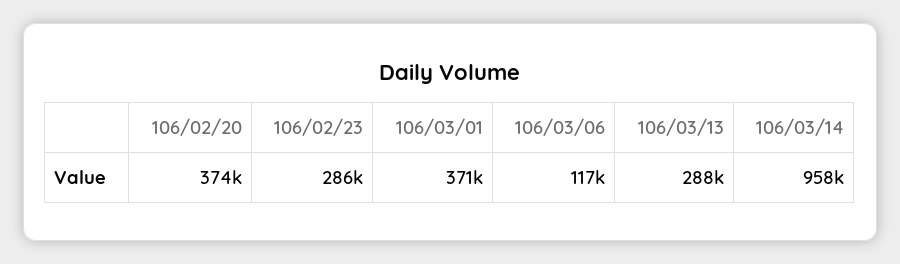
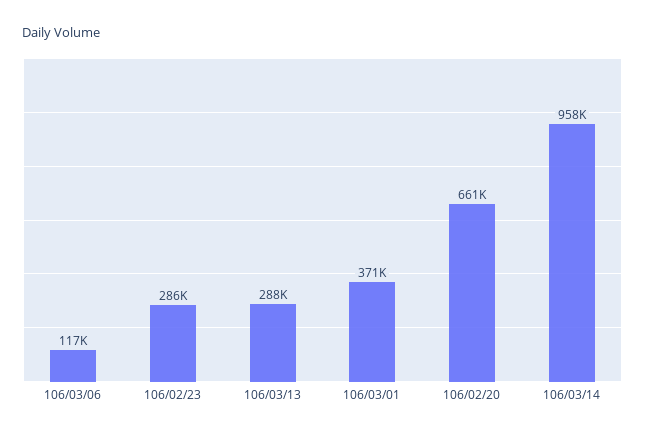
106/02/20: 374000 -> 661000

